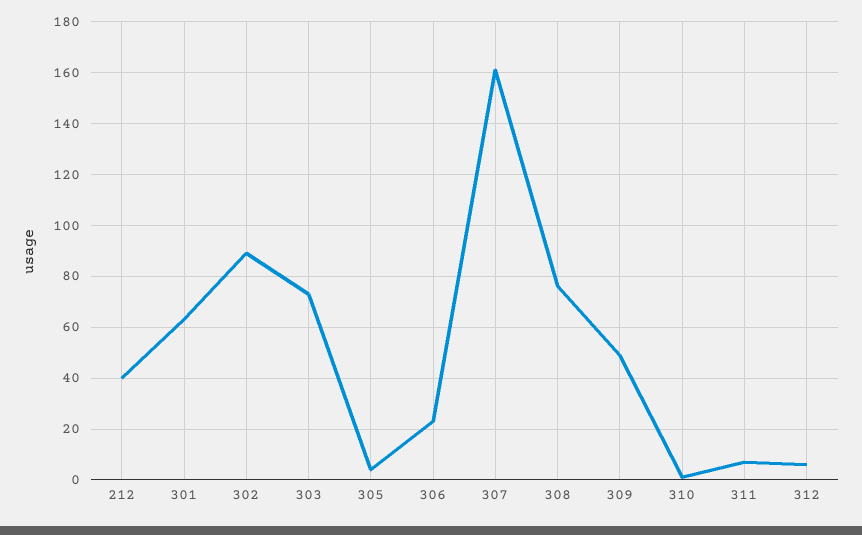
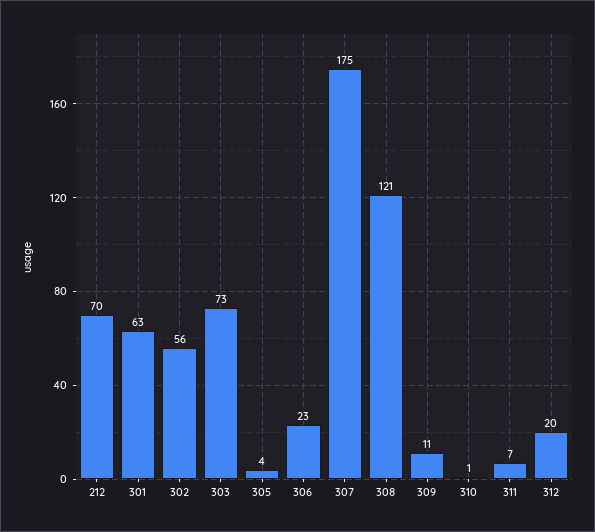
212: 40 -> 70
302: 90 -> 56
307: 160 -> 175
308: 75 -> 121
309: 50 -> 11
312: 5 -> 20

